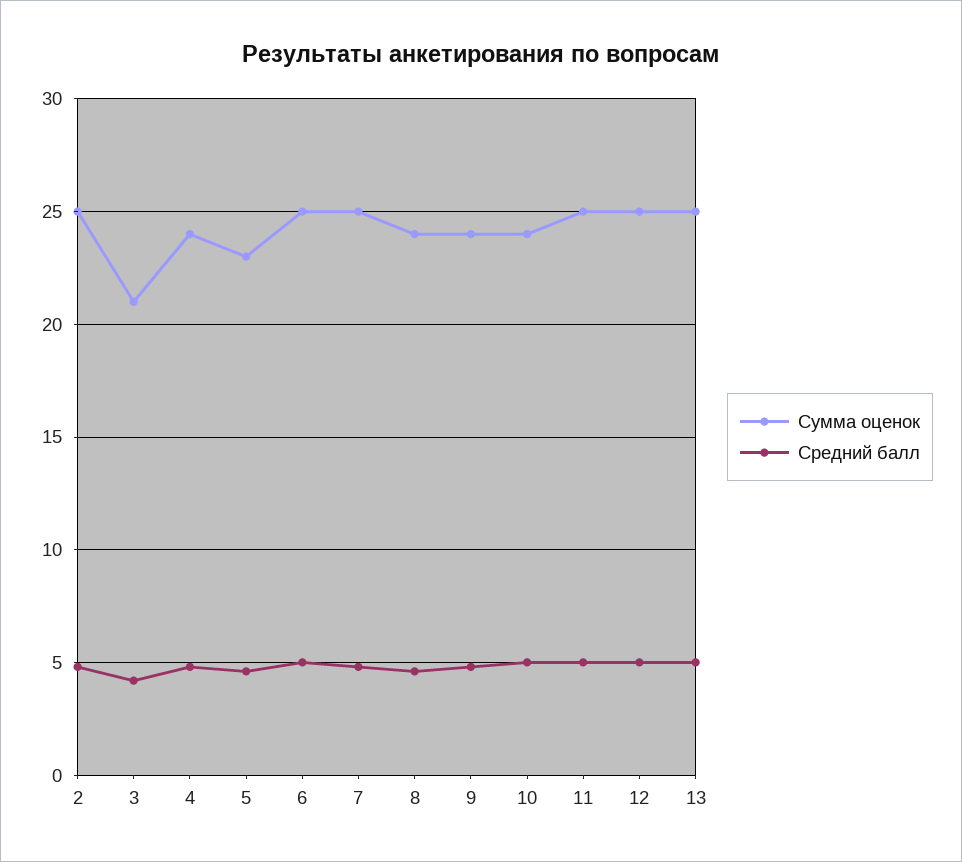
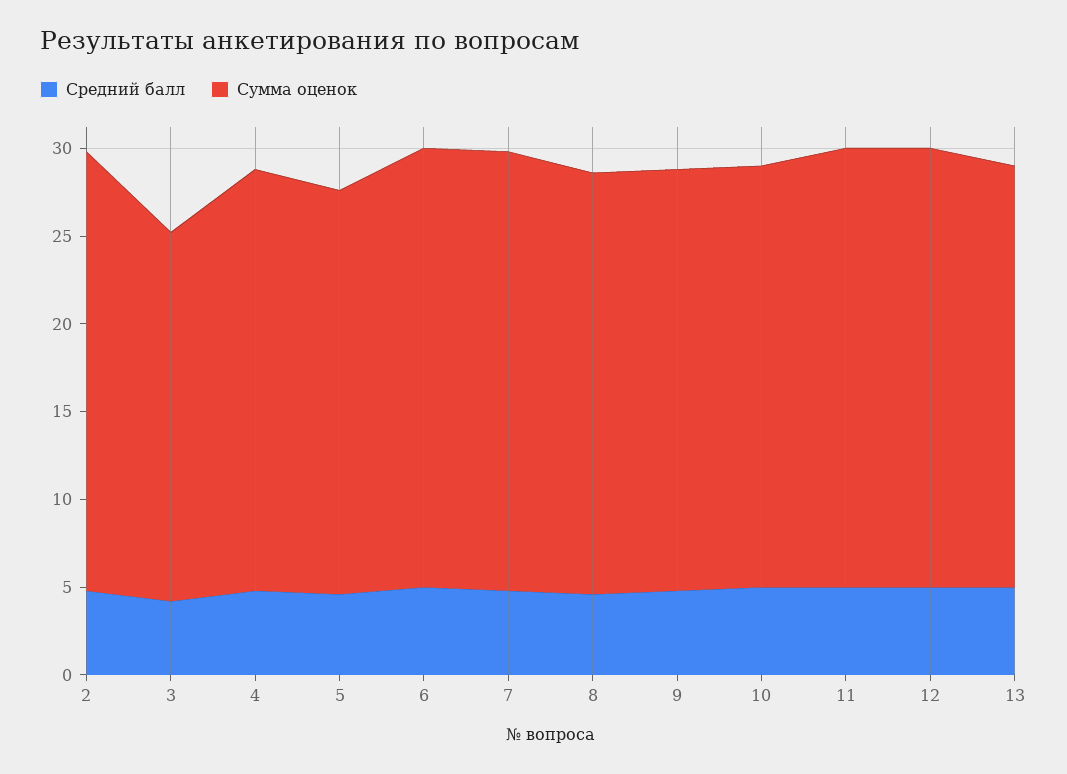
Сумма оценок, 13: 25 -> 24

